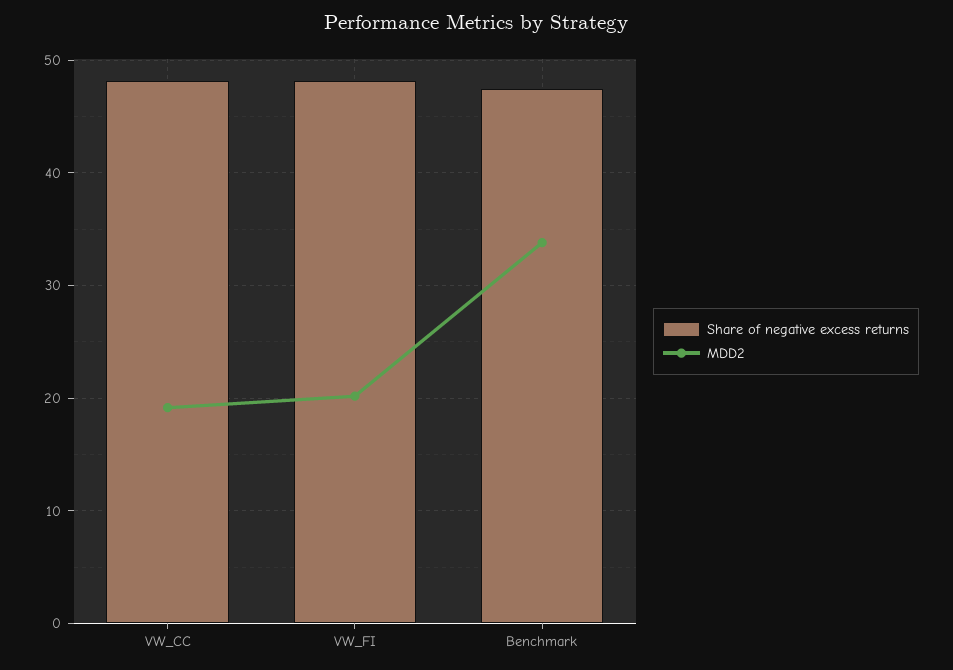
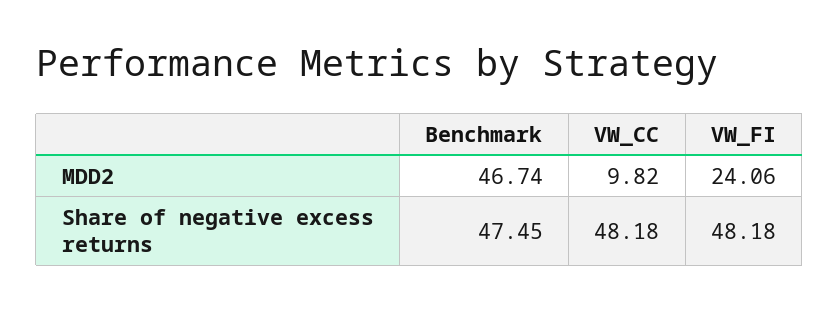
MDD2, VW_CC: 19 -> 9.82
MDD2, VW_FI: 20 -> 24.06
MDD2, Benchmark: 34 -> 46.74

